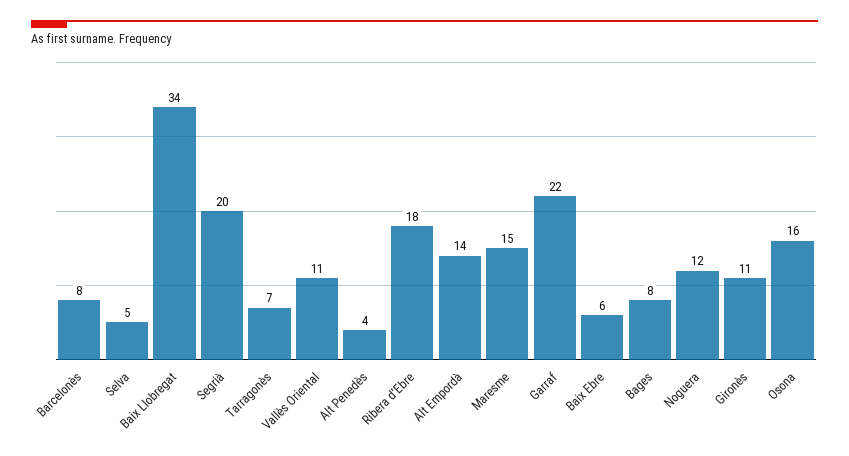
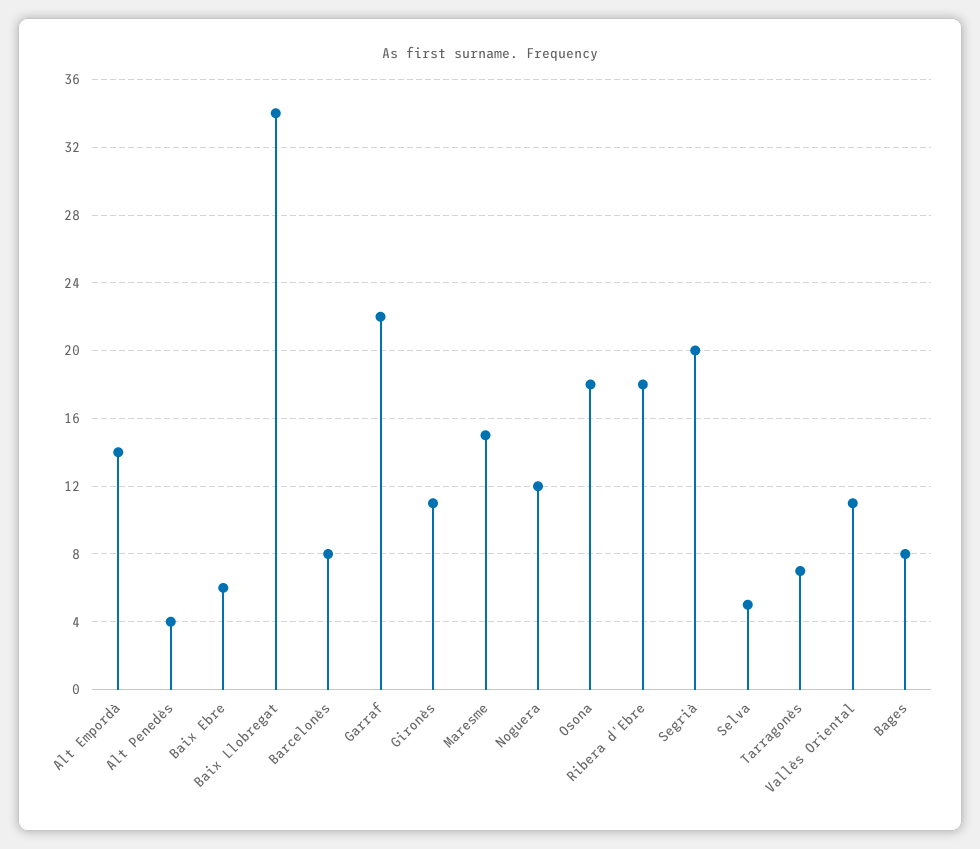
Osona: 16 -> 18

